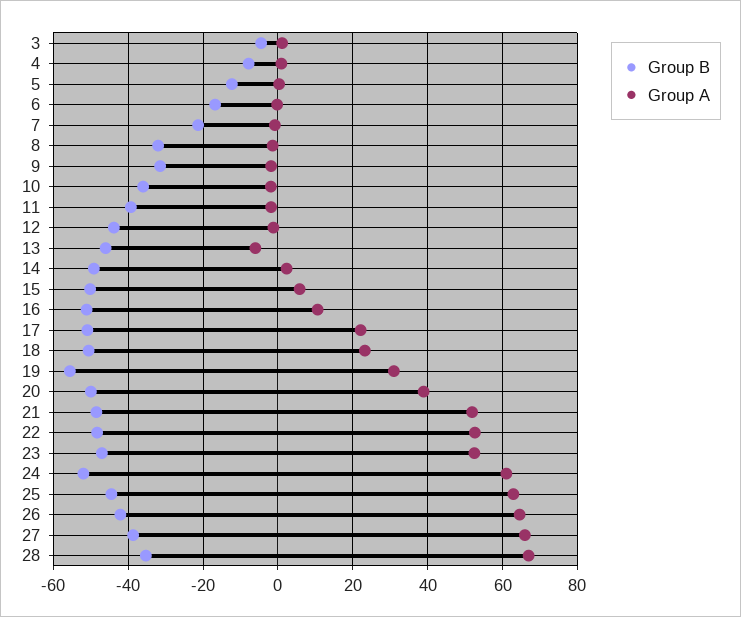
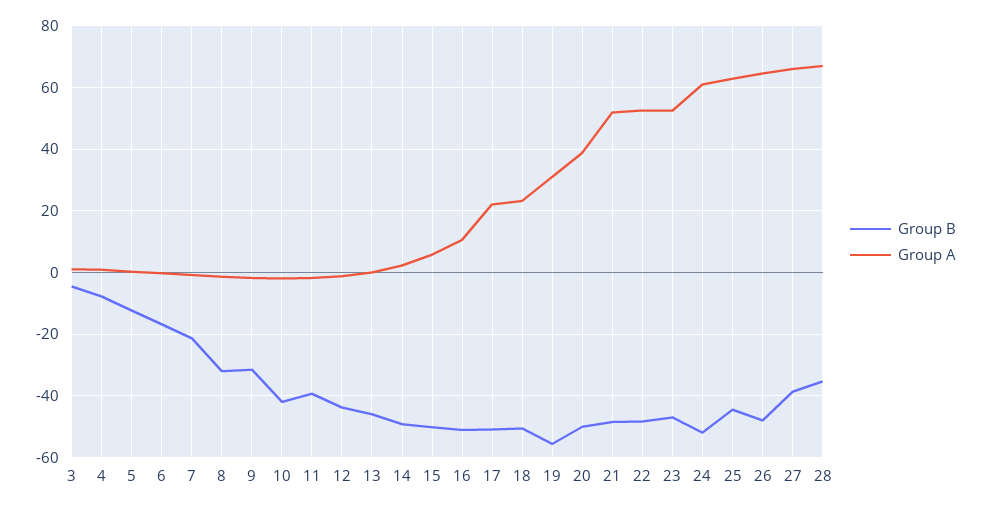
Group B, 10: -36 -> -42
Group A, 13: -6 -> 0
Group B, 26: -42 -> -48

